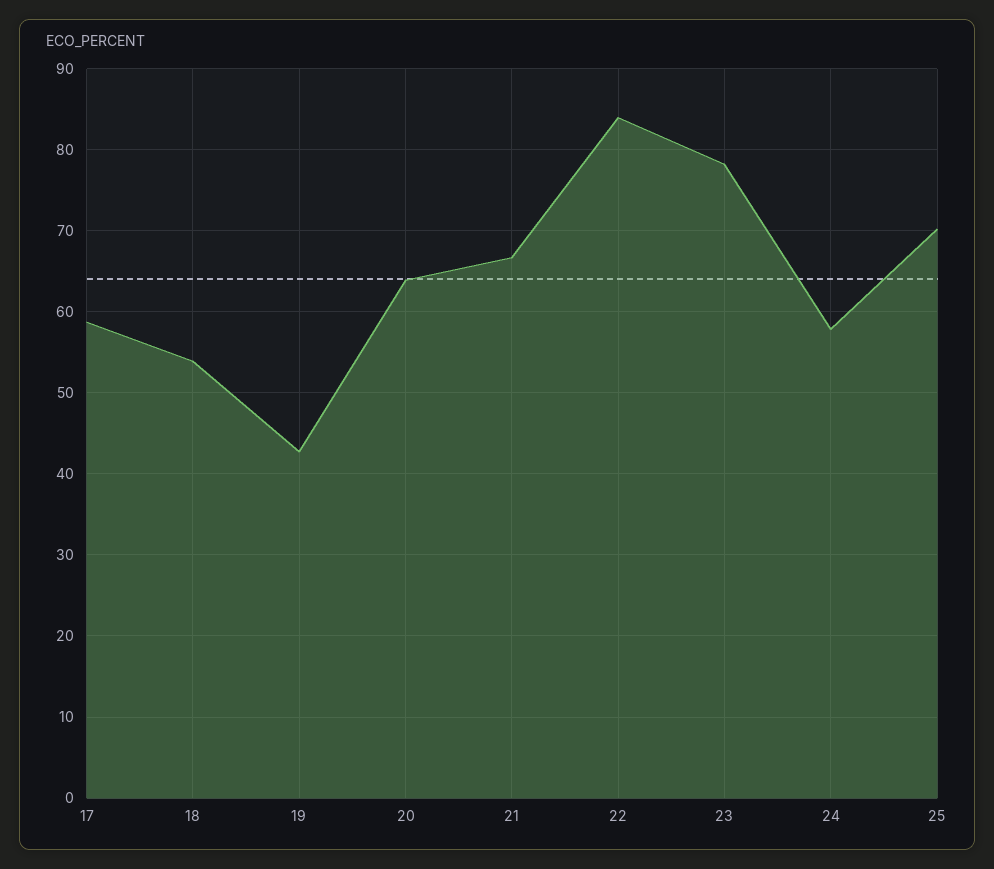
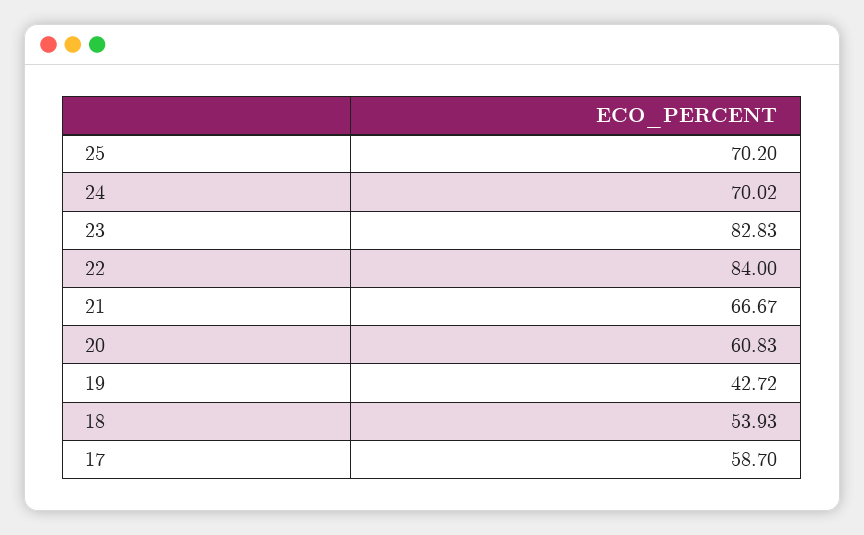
20: 64 -> 60.83
23: 78 -> 82.83
24: 58 -> 70.02

